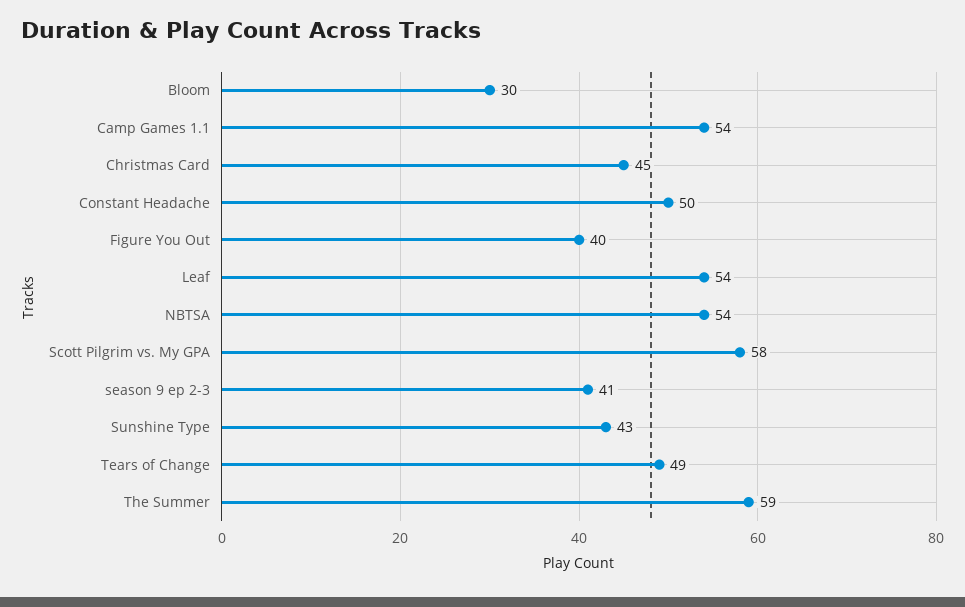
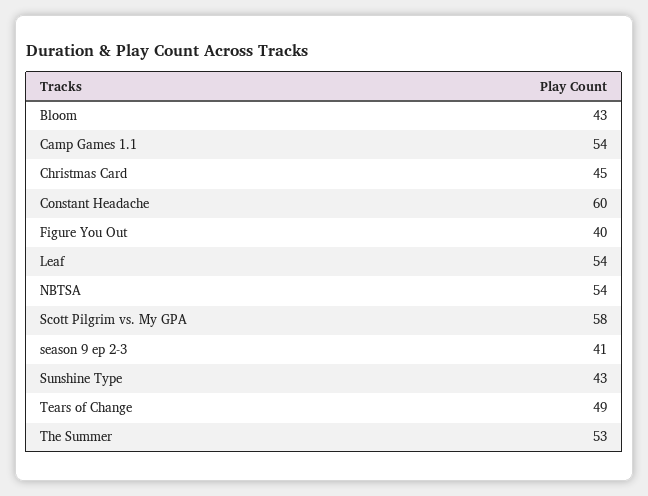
Bloom: 30 -> 43
Constant Headache: 50 -> 60
The Summer: 59 -> 53

